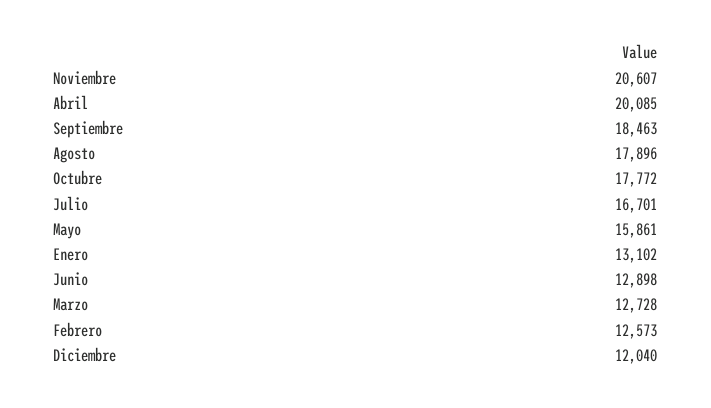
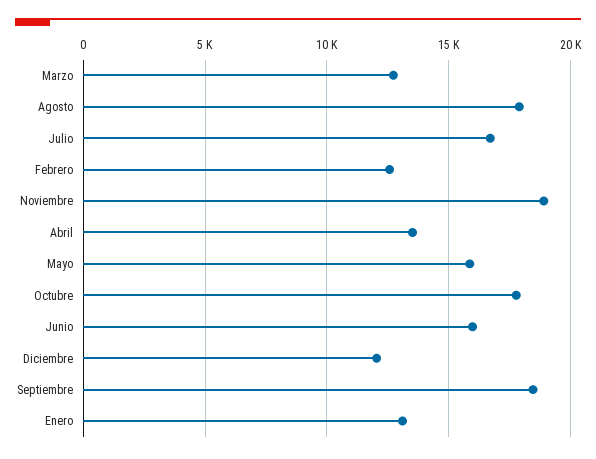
Noviembre: 20607 -> 19000
Abril: 20085 -> 13500
Junio: 12898 -> 16000

